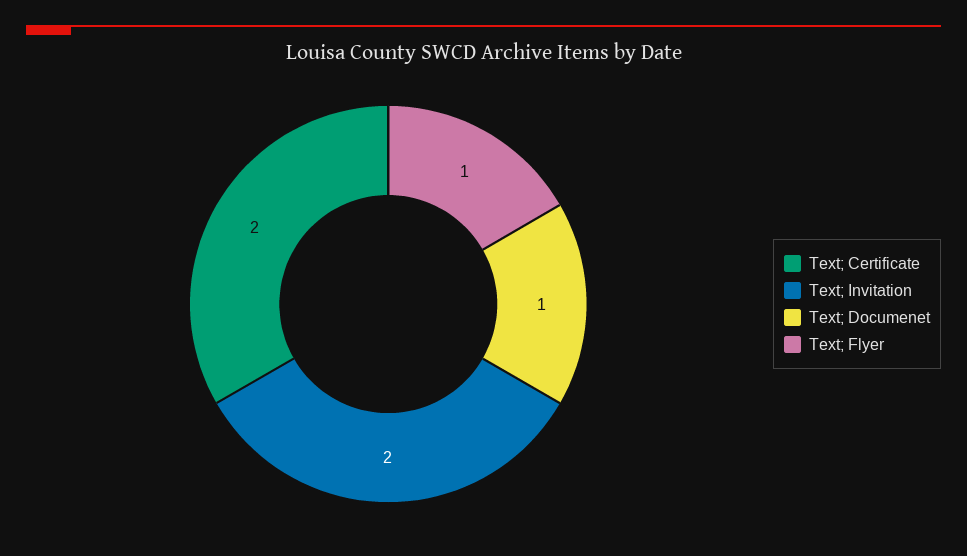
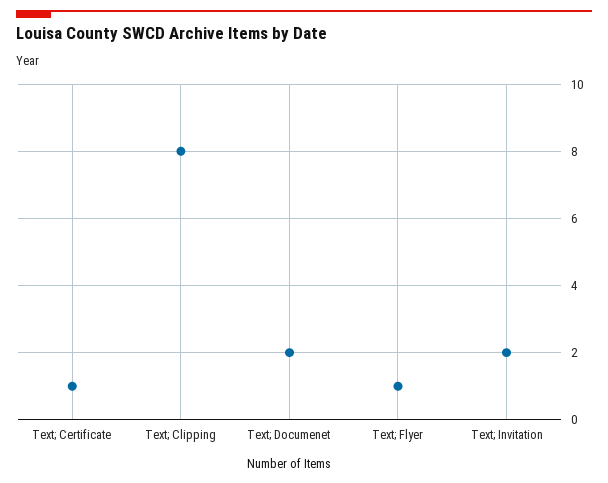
Text; Certificate: 2 -> 1
Text; Documenet: 1 -> 2
Text; Clipping: none -> 8

